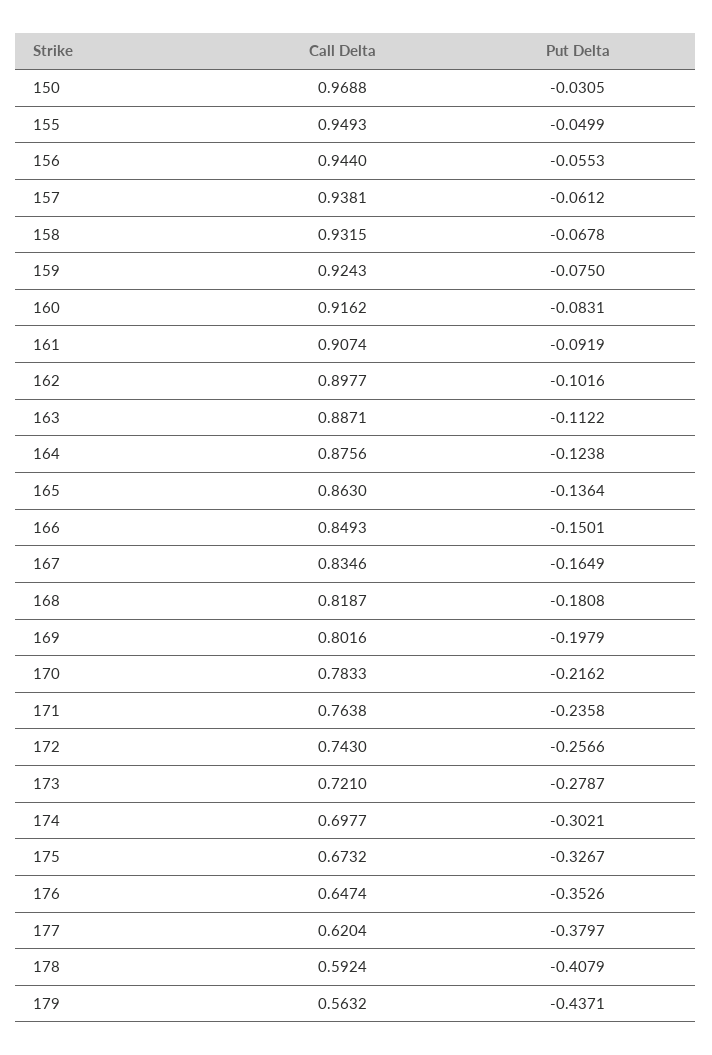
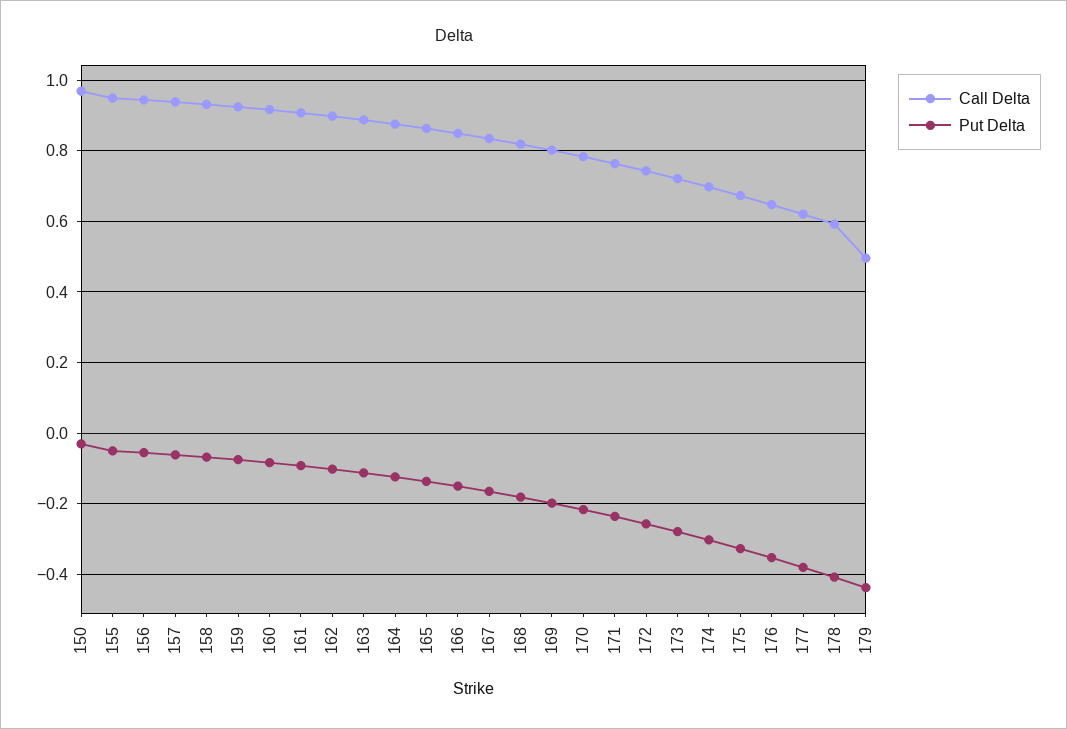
Call Delta, 179: 0.5632 -> 0.5

